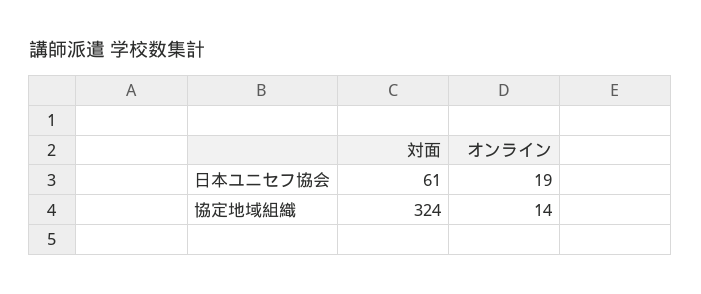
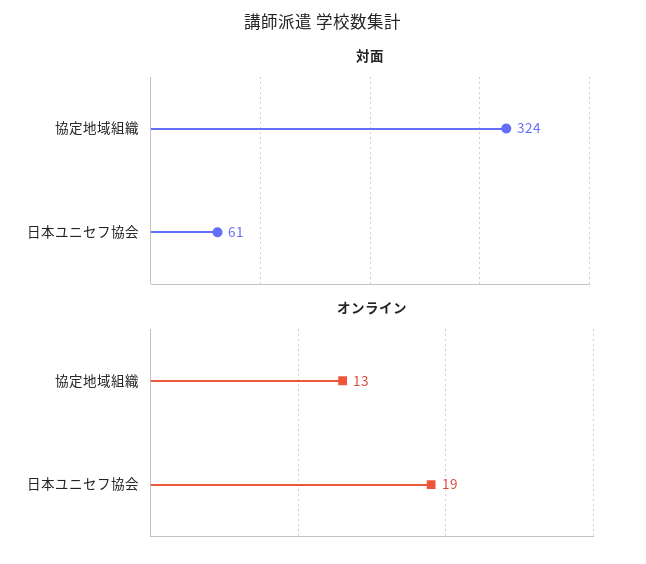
オンライン, 協定地域組織: 14 -> 13

